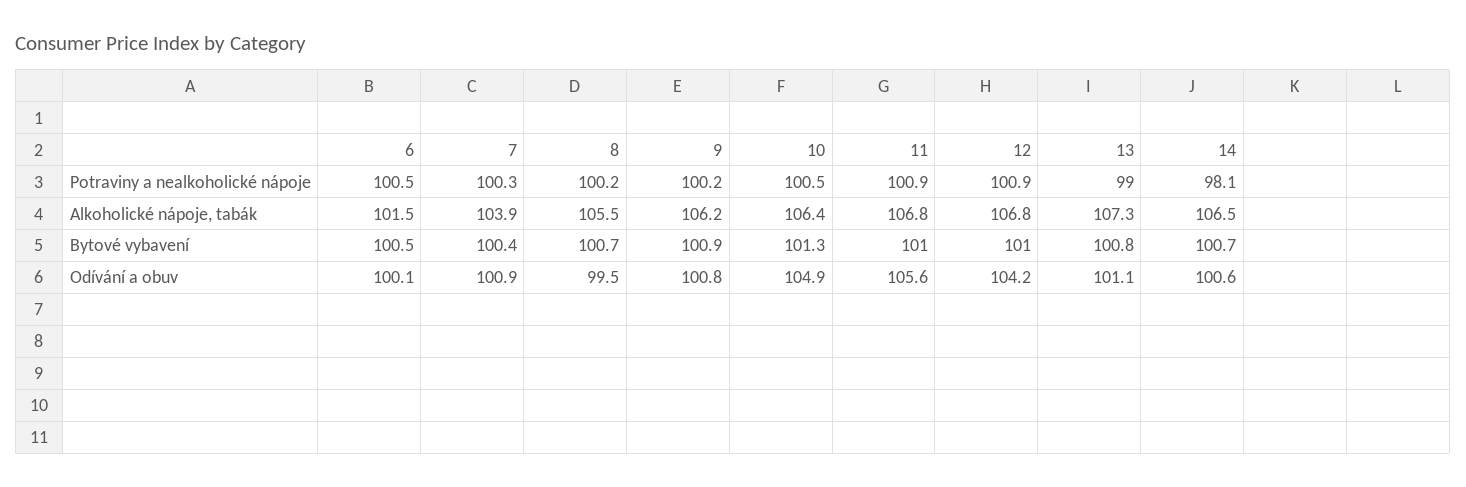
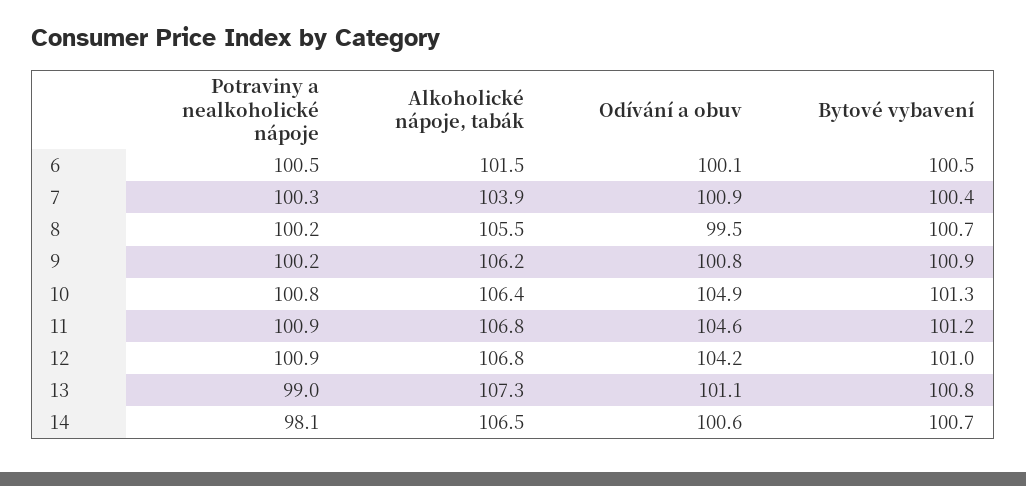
10, Potraviny a nealkoholické nápoje: 100.5 -> 100.8
11, Bytové vybavení: 101 -> 101.2
11, Odívání a obuv: 105.6 -> 104.6

